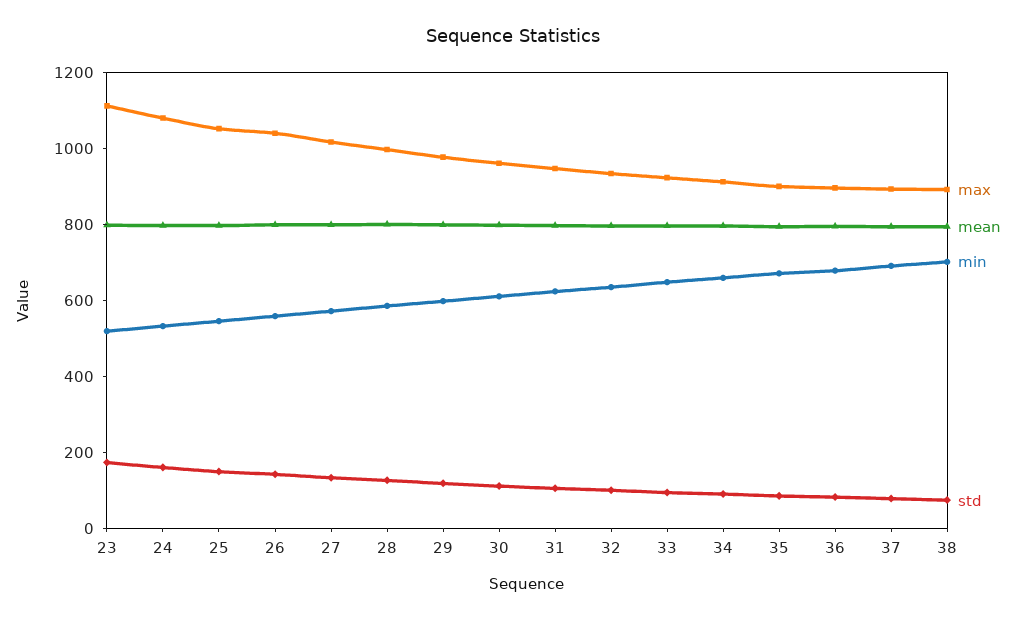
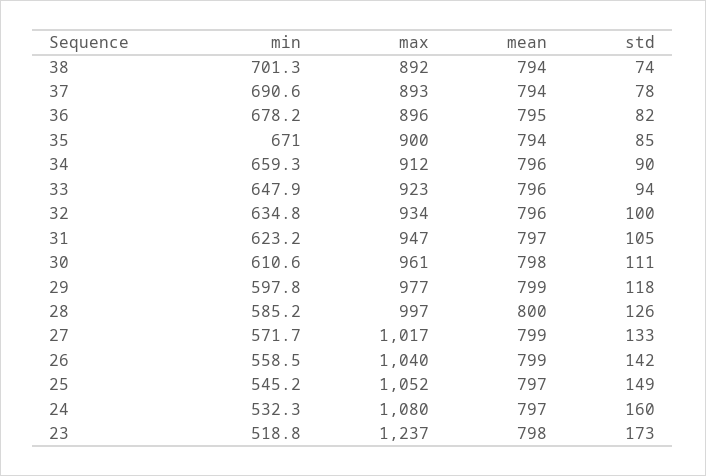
max, 23: 1100 -> 1237

